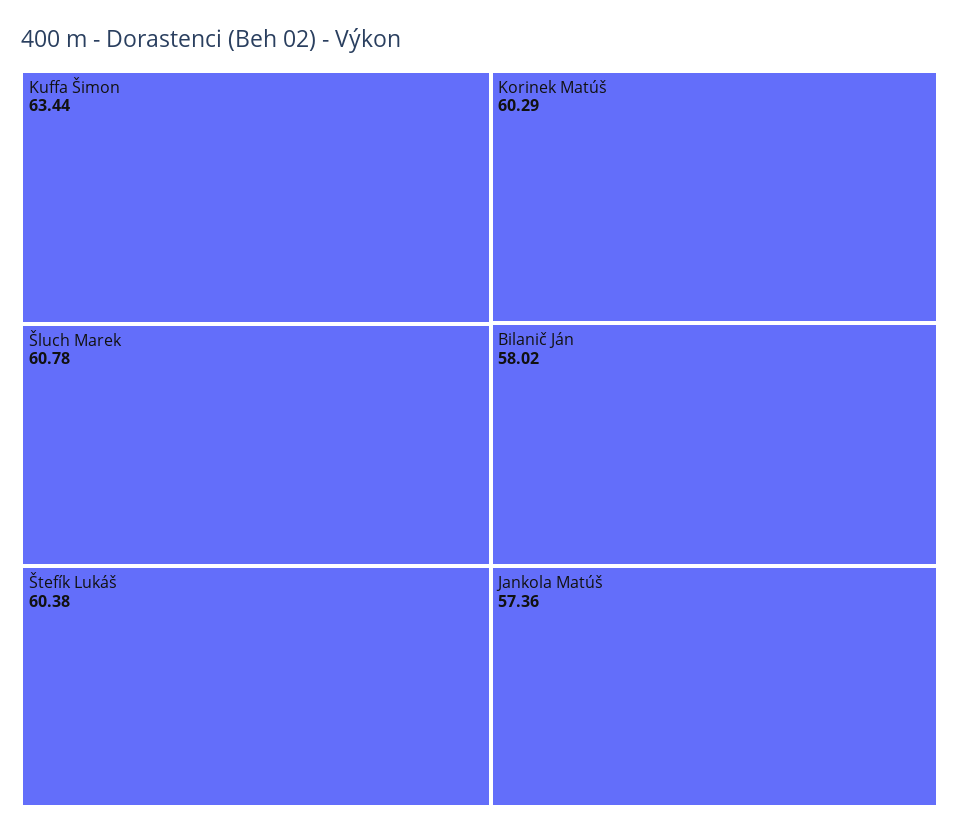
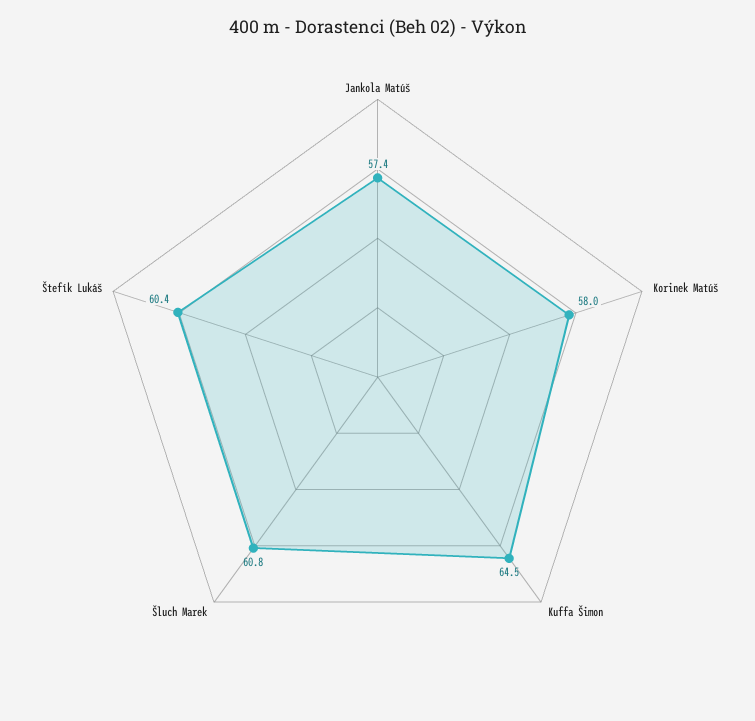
Kuffa Šimon: 63.44 -> 64.5
Korinek Matúš: 60.29 -> 58
Bilanič Ján: 58.02 -> none

